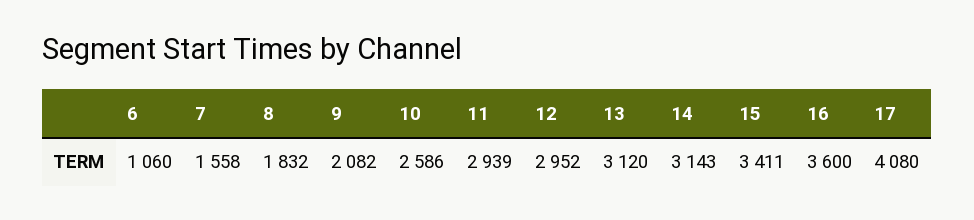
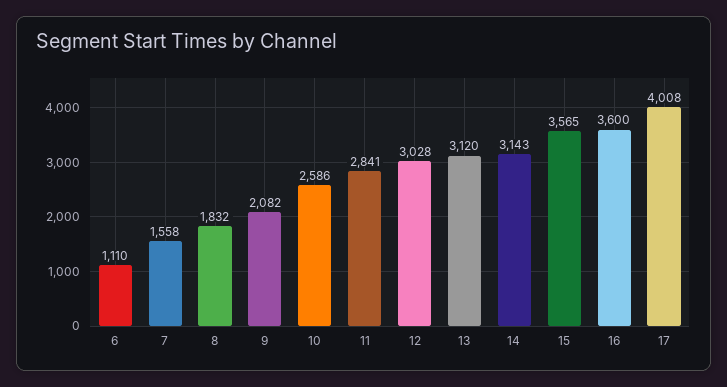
6: 1060 -> 1110
11: 2939 -> 2841
12: 2952 -> 3028
15: 3411 -> 3565
17: 4080 -> 4008

